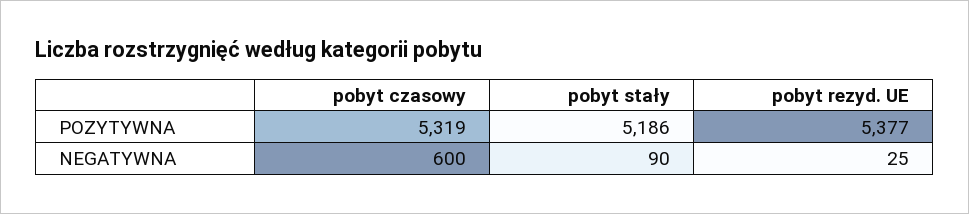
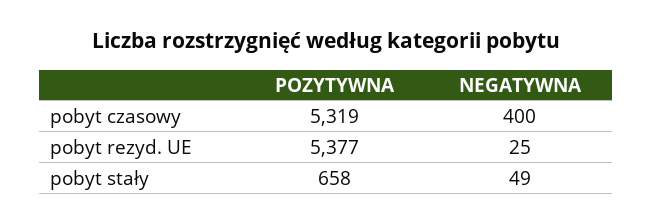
pobyt stały, POZYTYWNA: 5186 -> 658
pobyt czasowy, NEGATYWNA: 600 -> 400
pobyt stały, NEGATYWNA: 90 -> 49

